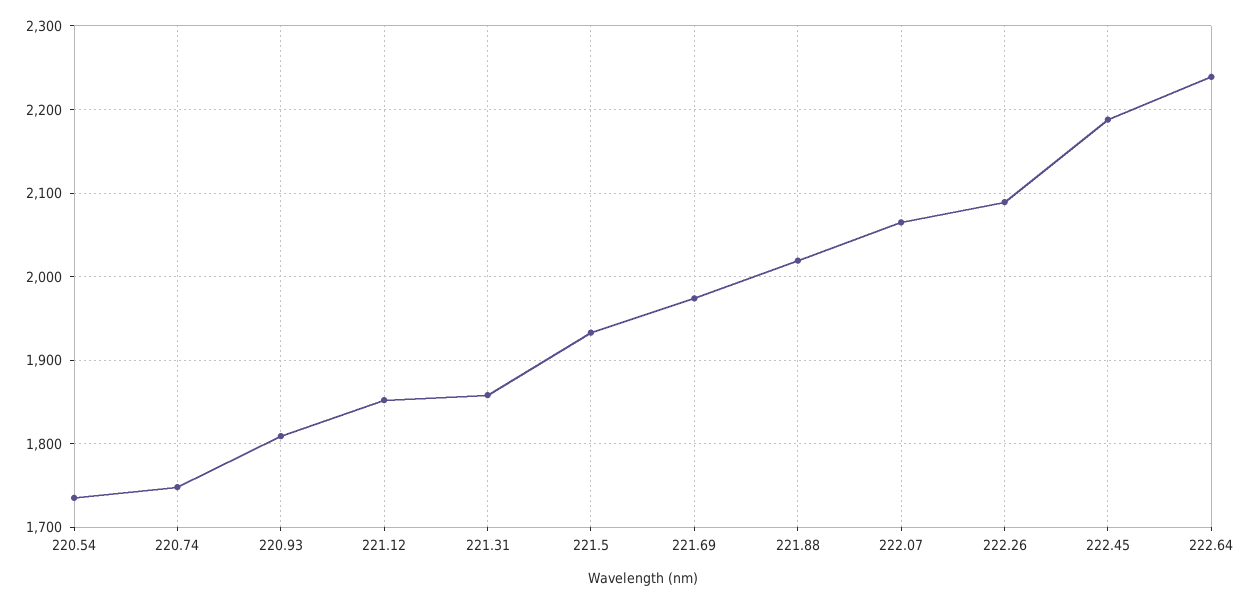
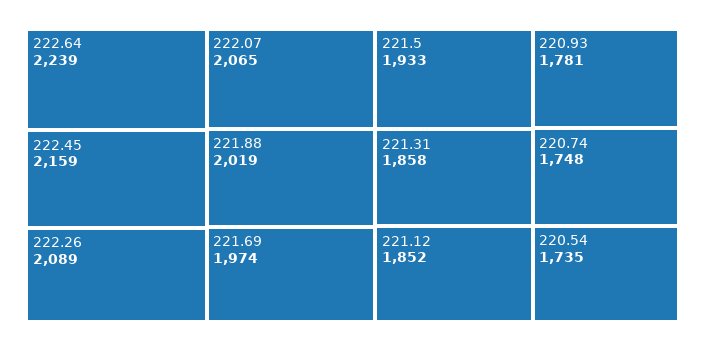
220.93: 1810 -> 1781
222.45: 2190 -> 2159

